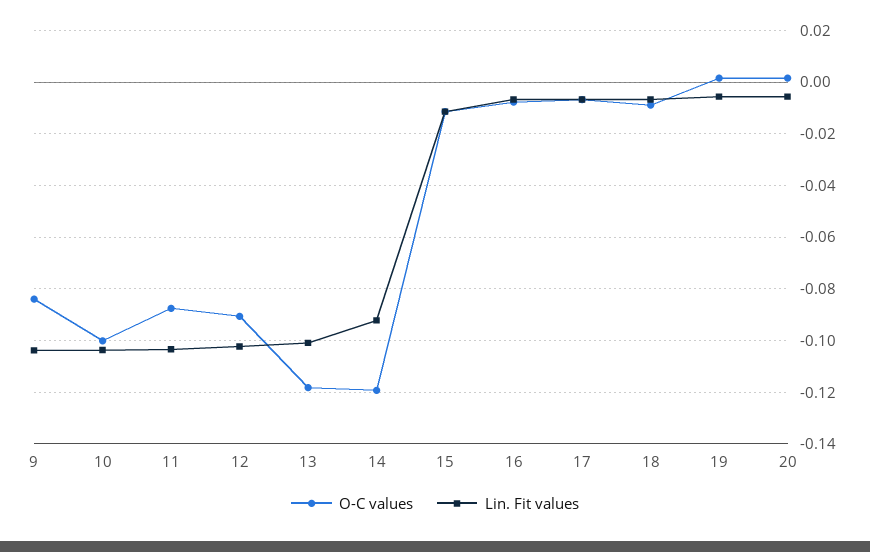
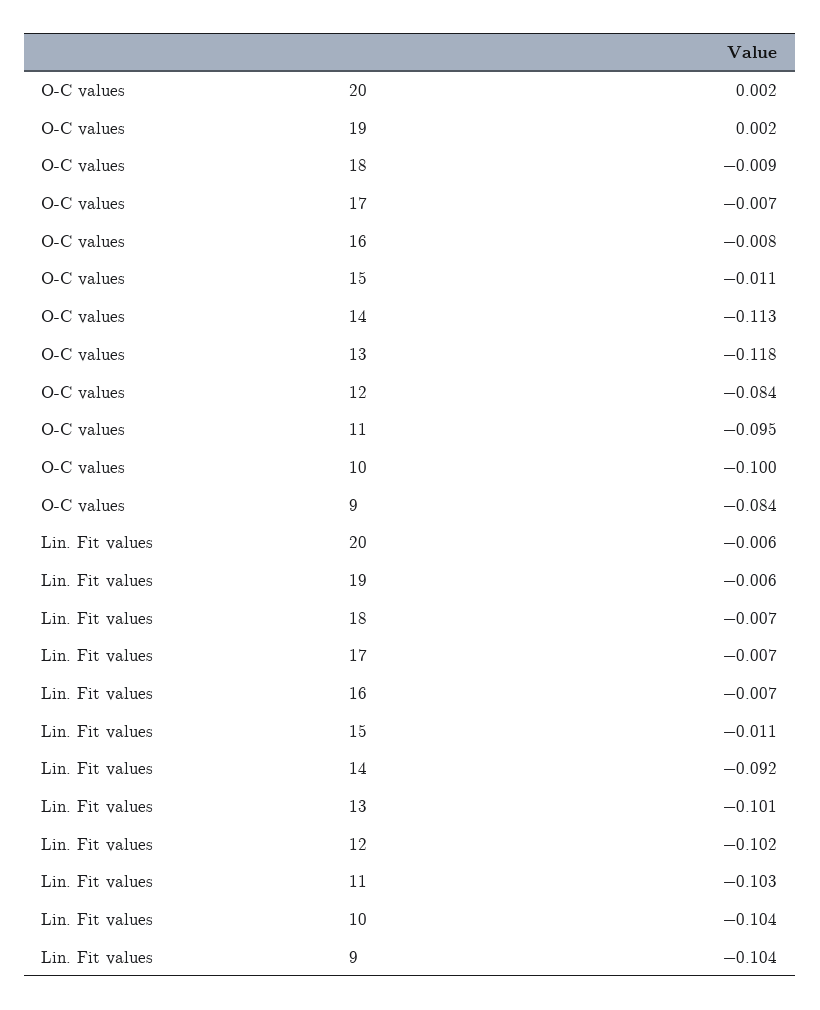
O-C values, 11: -0.0875 -> -0.095
O-C values, 12: -0.09 -> -0.084
O-C values, 14: -0.12 -> -0.113

